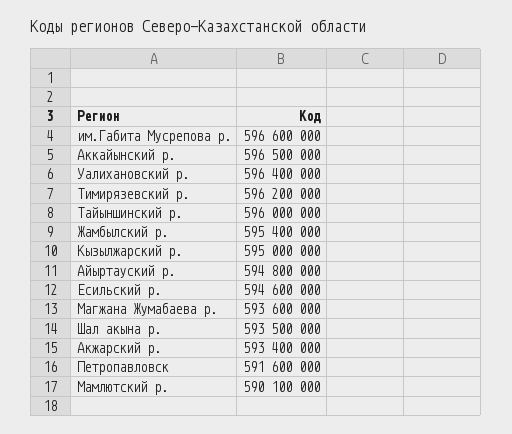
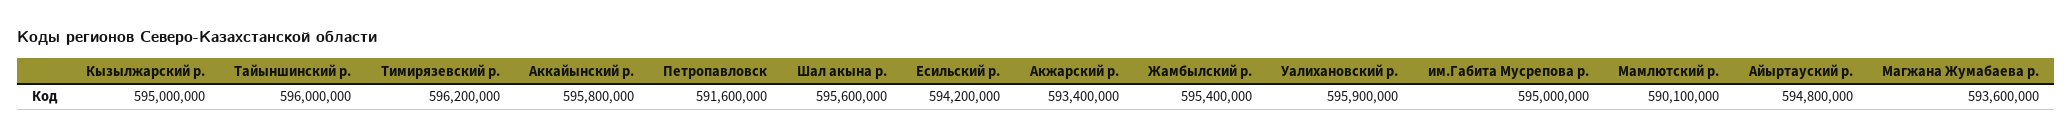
им.Габита Мусрепова р.: 596600000 -> 595000000
Аккайынский р.: 596500000 -> 595800000
Уалихановский р.: 596400000 -> 595900000
Есильский р.: 594600000 -> 594200000
Шал акына р.: 593500000 -> 595600000

